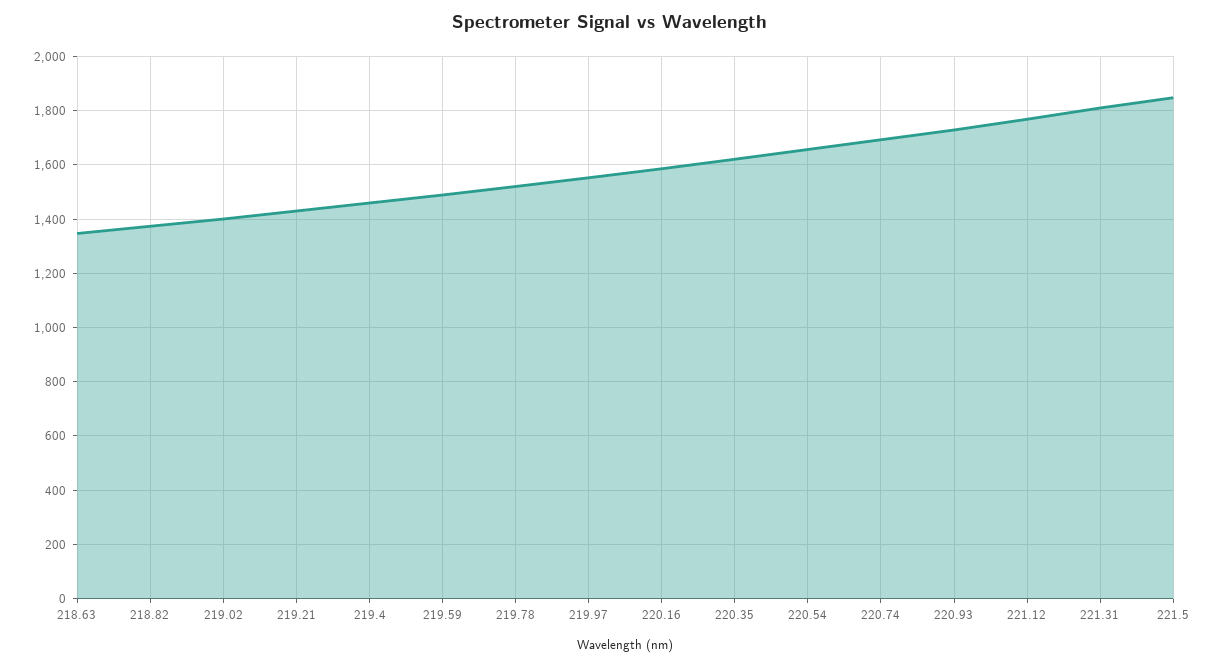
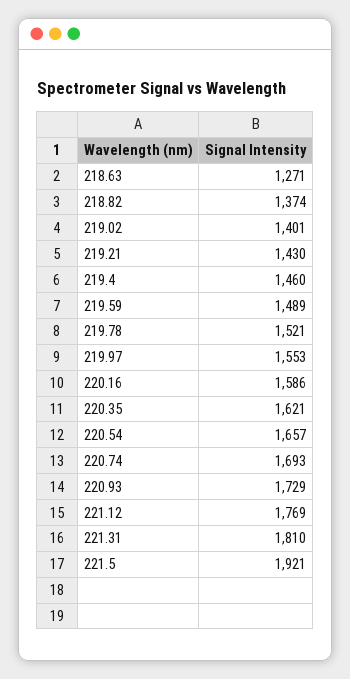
218.63: 1350 -> 1271
221.5: 1850 -> 1921

